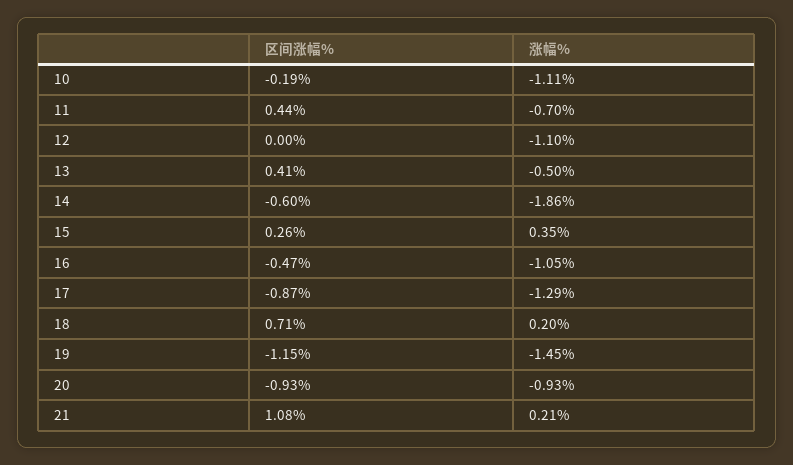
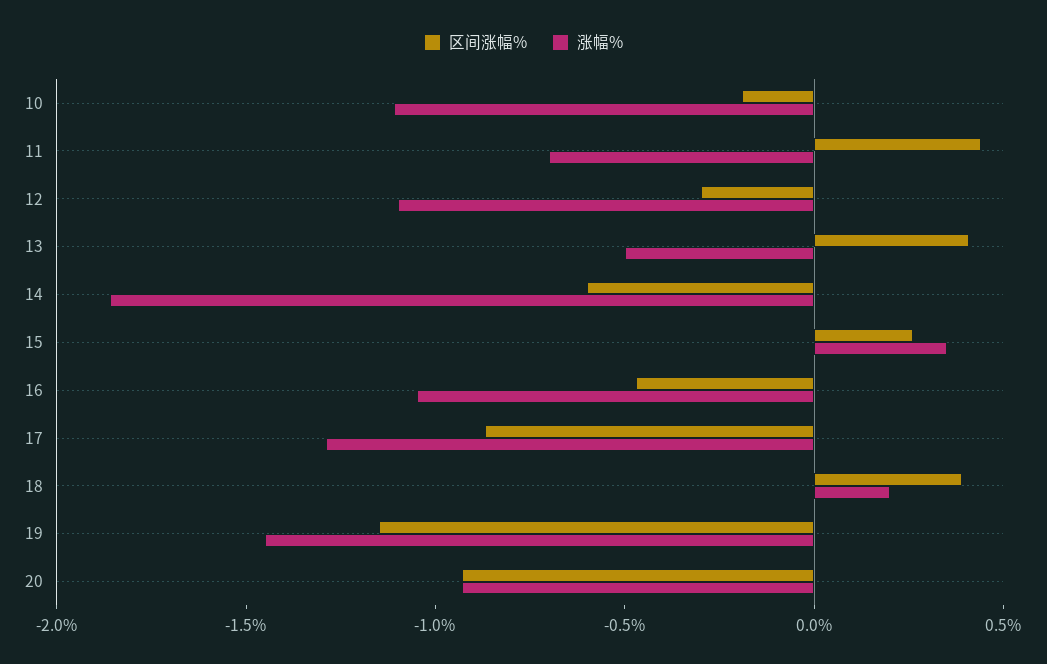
区间涨幅%, 12: 0 -> -0.3
区间涨幅%, 18: 0.71 -> 0.4
区间涨幅%, 21: 1.08 -> none
涨幅%, 21: 0.21 -> none

